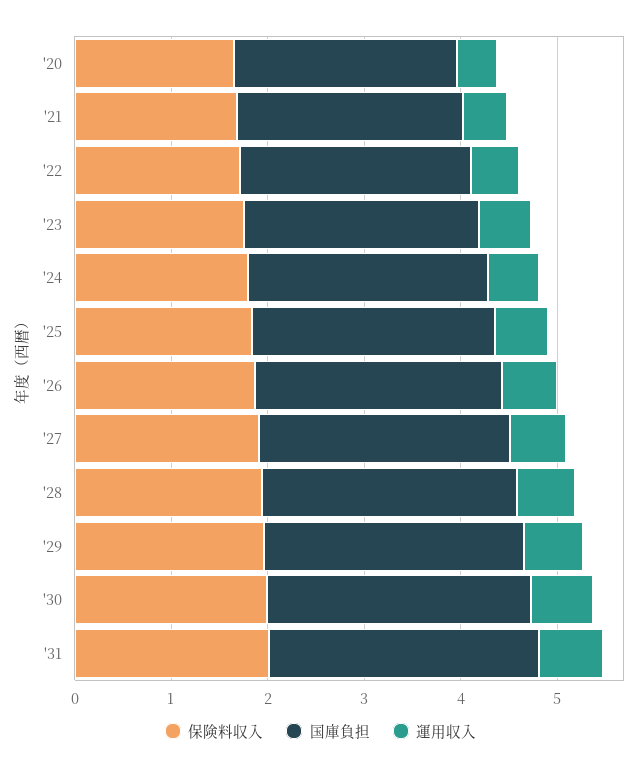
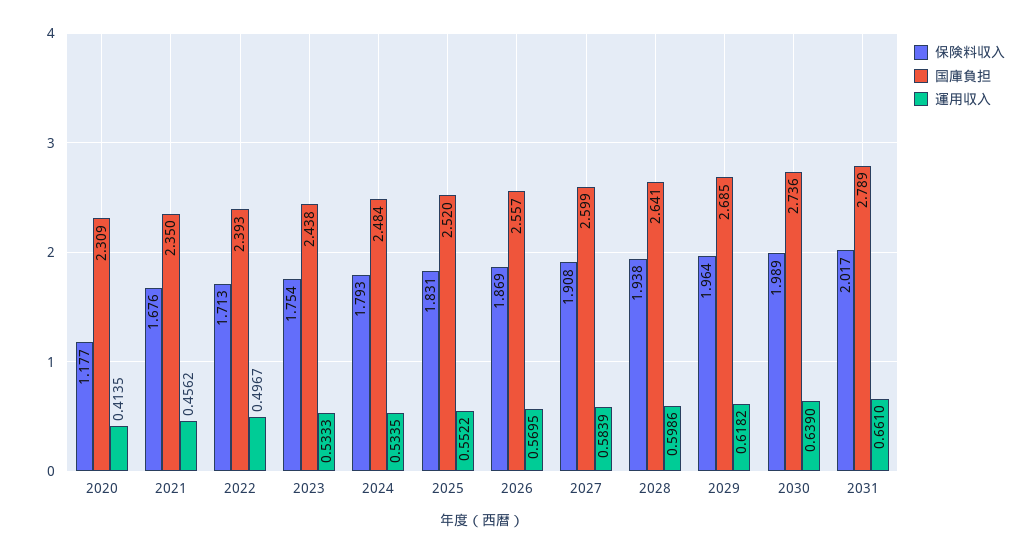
保険料収入, '20: 1.6 -> 1.177

